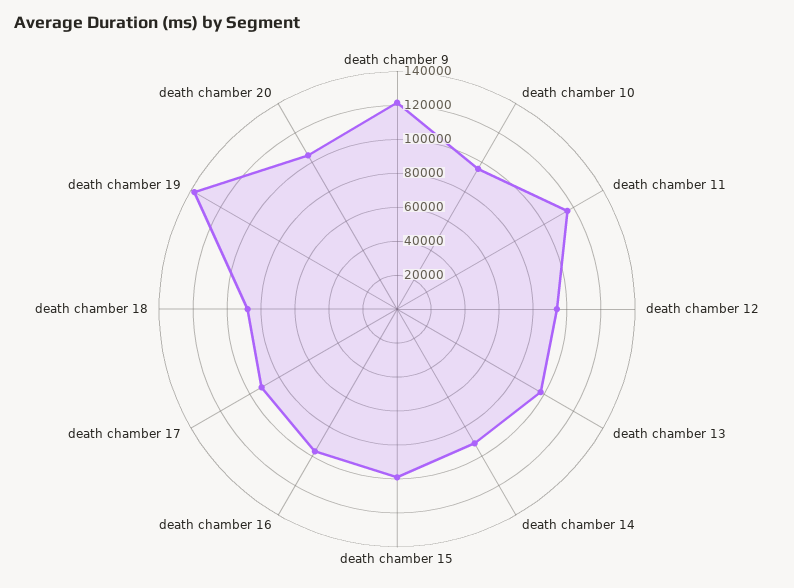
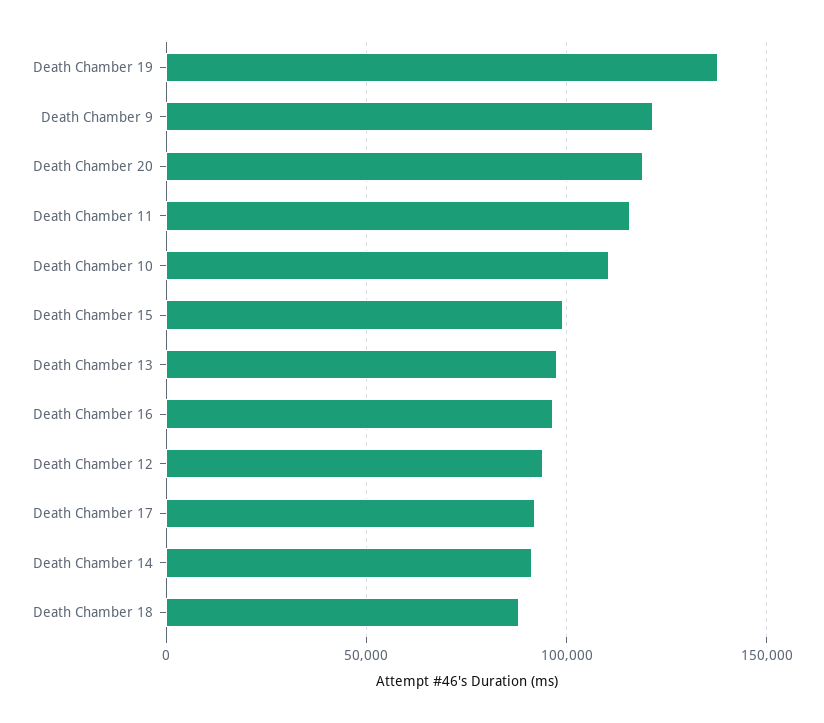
death chamber 10: 95000 -> 110000
death chamber 20: 105000 -> 120000

